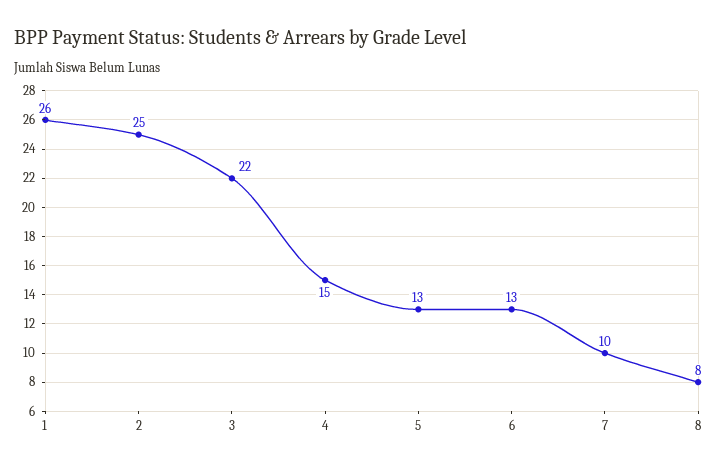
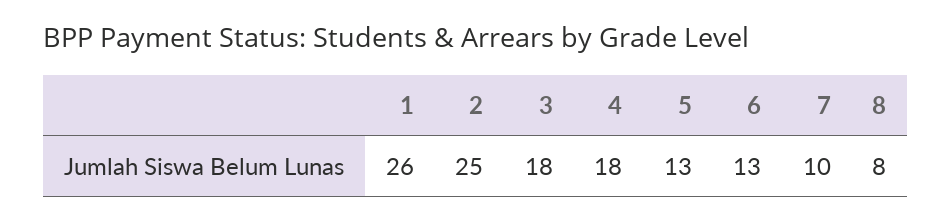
3: 22 -> 18
4: 15 -> 18

